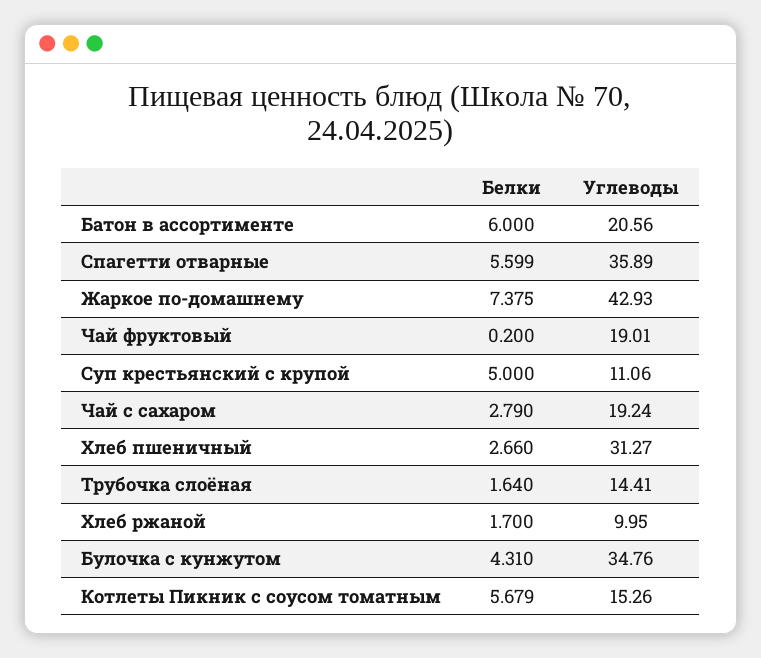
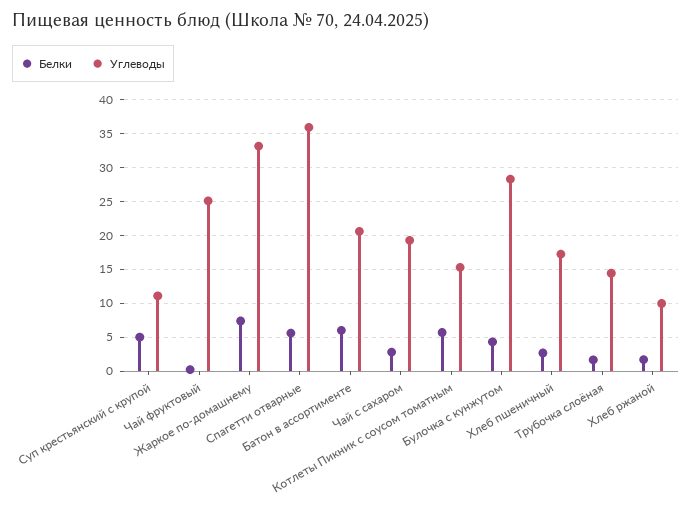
Углеводы, Жаркое по-домашнему: 42.93 -> 33
Углеводы, Чай фруктовый: 19.01 -> 25
Углеводы, Хлеб пшеничный: 31.27 -> 17
Углеводы, Булочка с кунжутом: 34.76 -> 28

